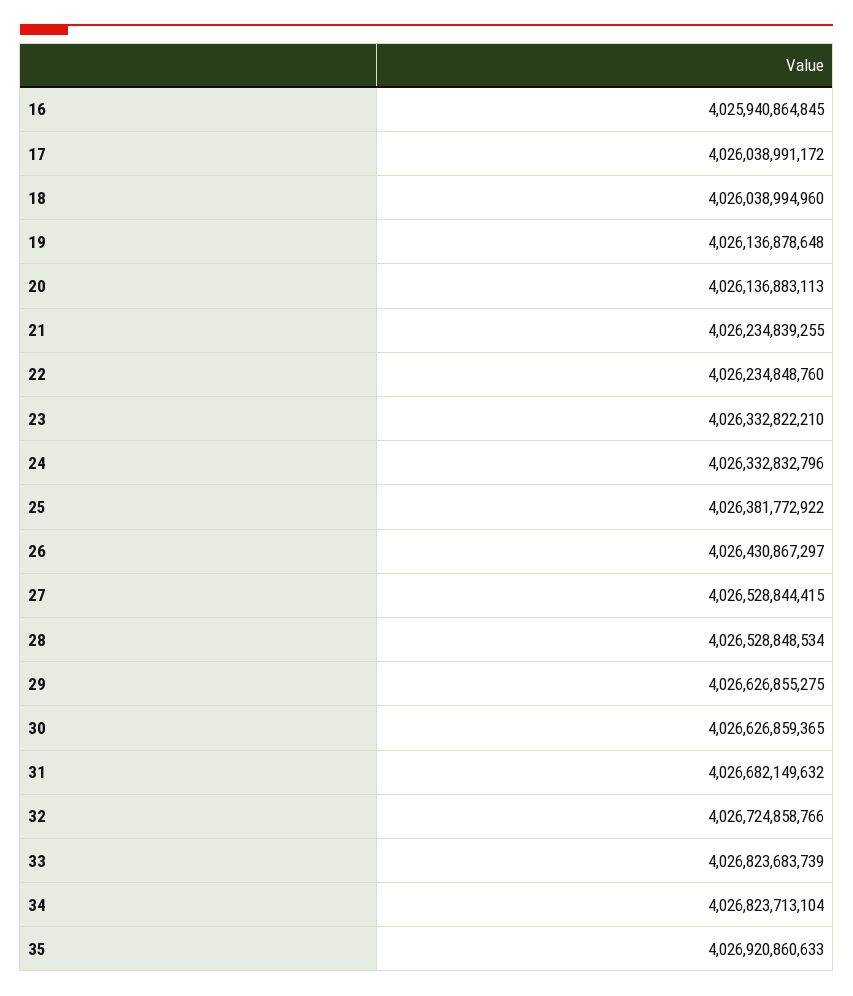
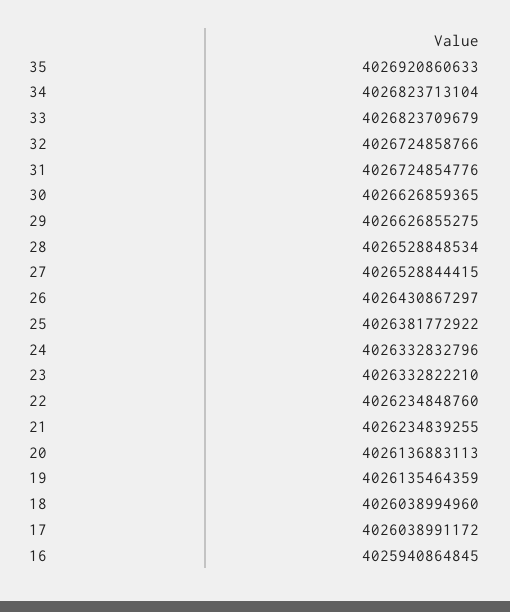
19: 4026136878648 -> 4026135464359
31: 4026682149632 -> 4026724854776
33: 4026823683739 -> 4026823709679

